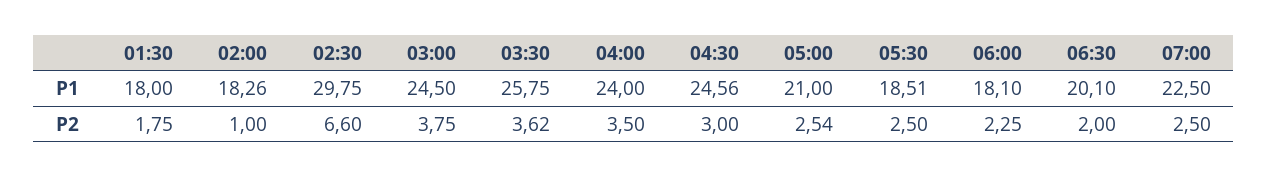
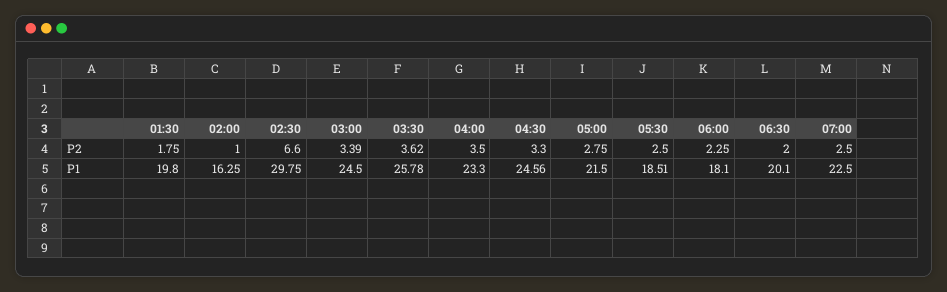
01:30, P1: 18 -> 19.8
02:00, P1: 18.26 -> 16.25
03:30, P1: 25.75 -> 25.78
04:00, P1: 24 -> 23.3
05:00, P1: 21 -> 21.5
03:00, P2: 3.75 -> 3.39
04:30, P2: 3 -> 3.3
05:00, P2: 2.54 -> 2.75

